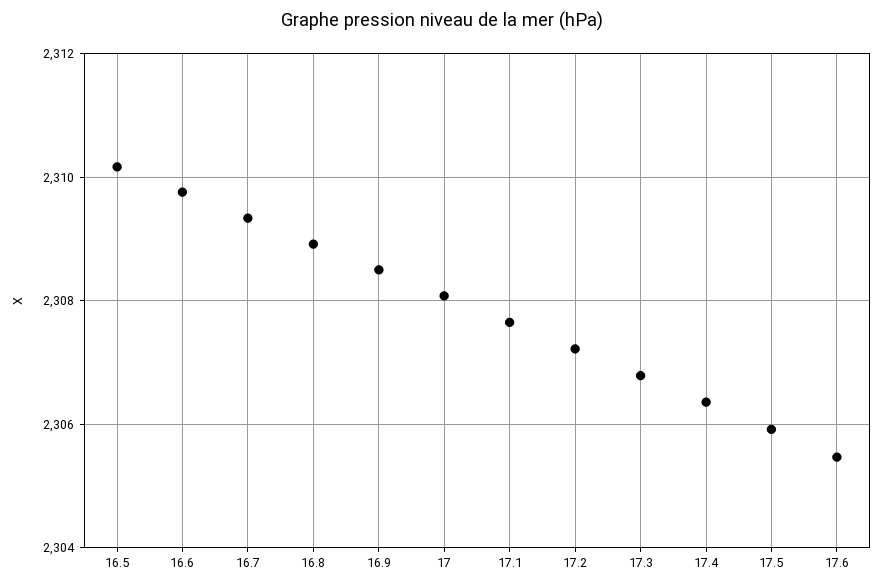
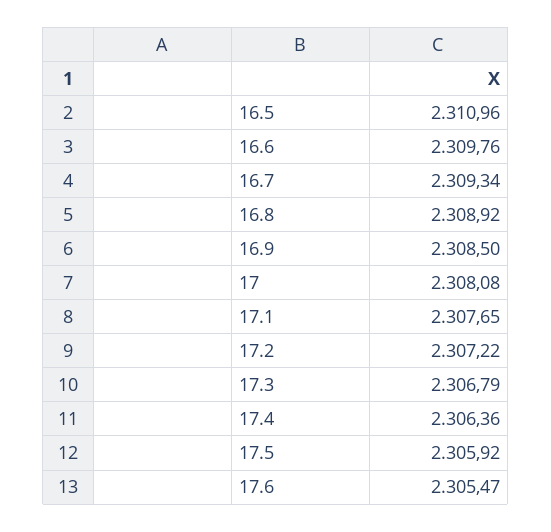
16.5: 2310.2 -> 2310.96

